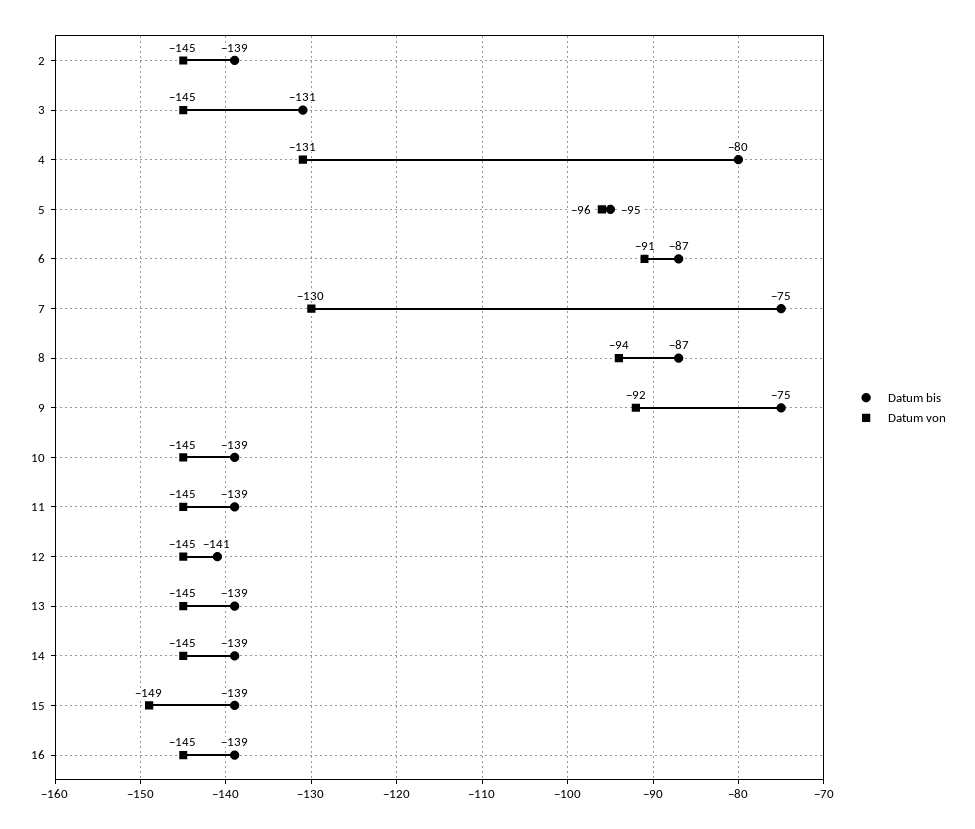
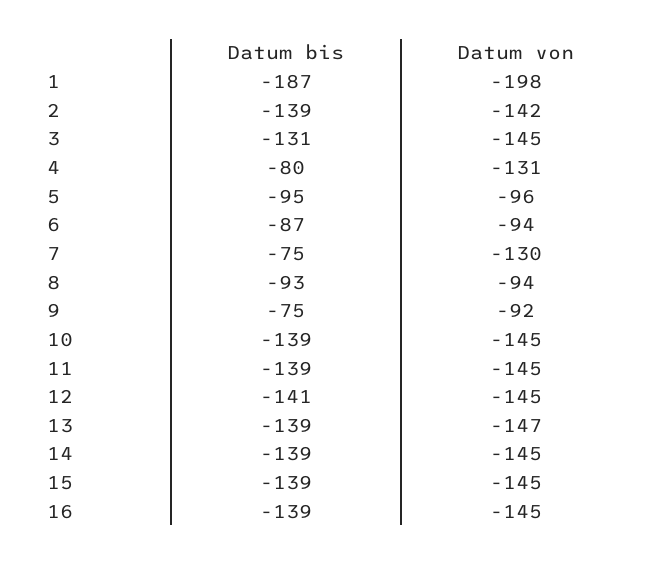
Datum von, 2: -145 -> -142
Datum von, 6: -91 -> -94
Datum bis, 8: -87 -> -93
Datum von, 13: -145 -> -147
Datum von, 15: -149 -> -145
Datum bis, 1: none -> -187
Datum von, 1: none -> -198

